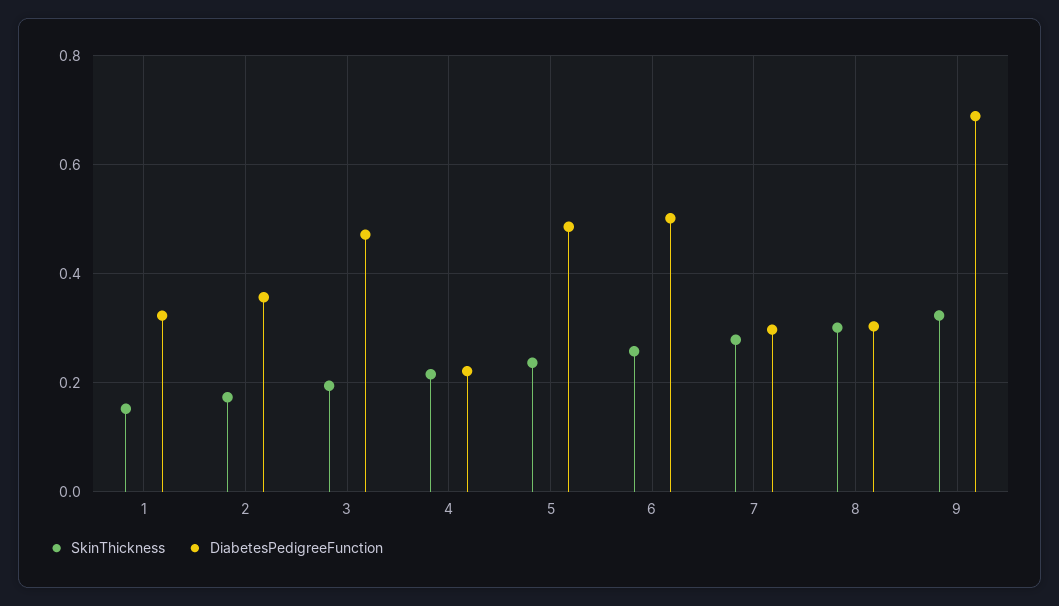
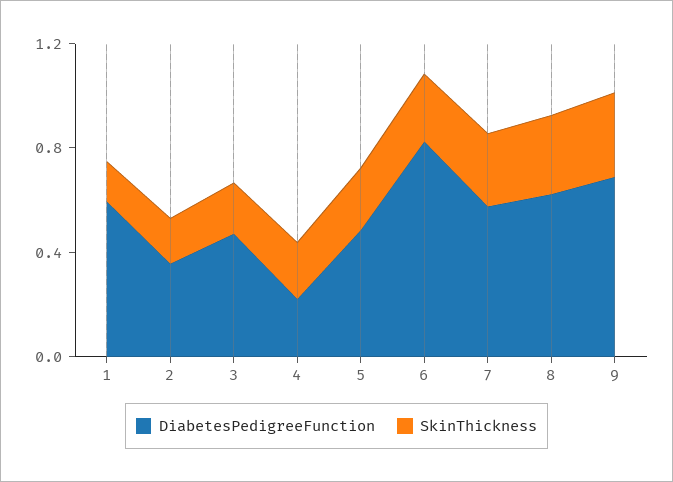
DiabetesPedigreeFunction, 1: 0.32 -> 0.6
DiabetesPedigreeFunction, 6: 0.5 -> 0.8
DiabetesPedigreeFunction, 7: 0.3 -> 0.6
DiabetesPedigreeFunction, 8: 0.3 -> 0.6

